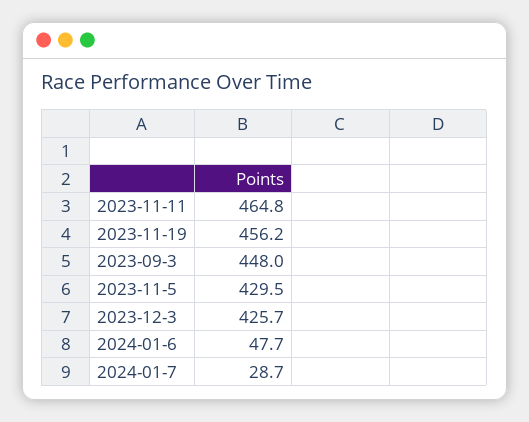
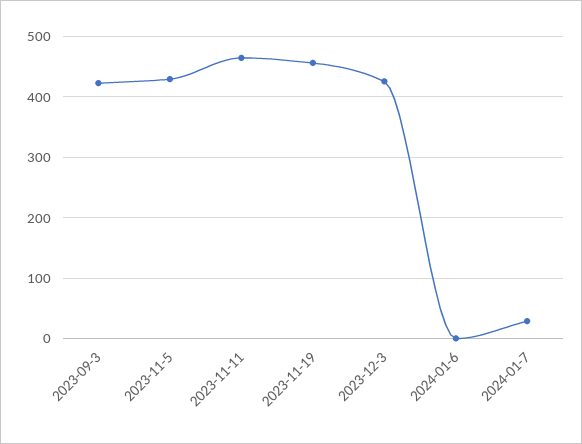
2023-09-3: 448 -> 420
2024-01-6: 47.7 -> 0

